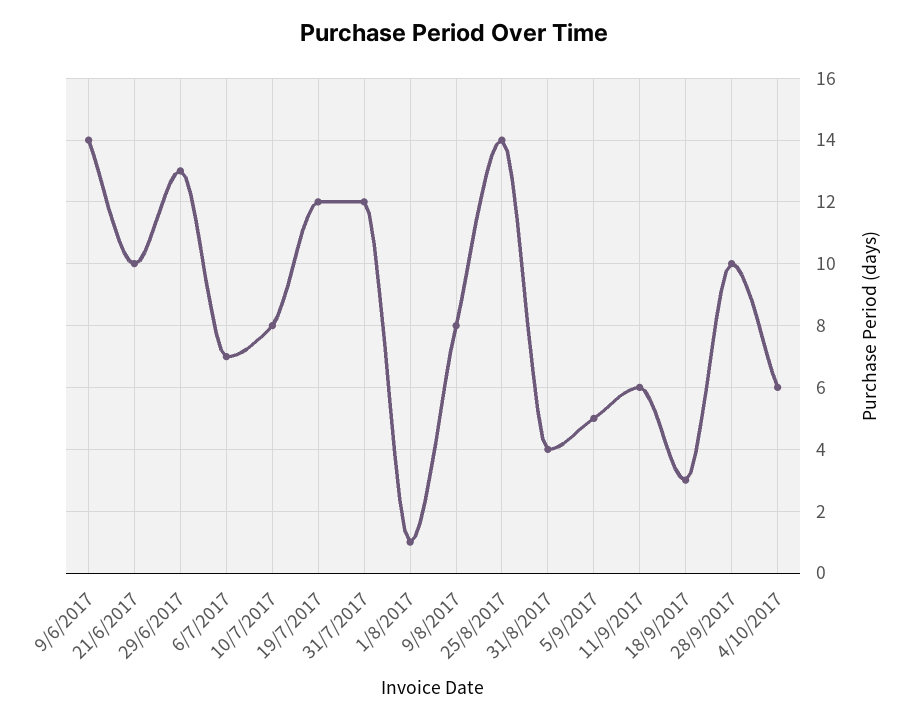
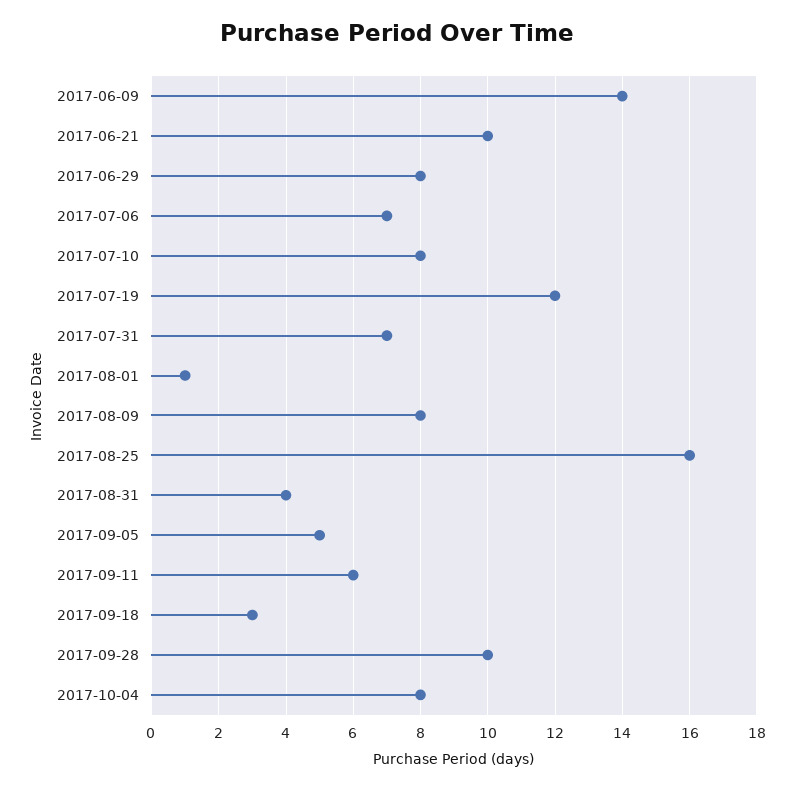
29/6/2017: 13 -> 8
31/7/2017: 12 -> 7
25/8/2017: 14 -> 16
4/10/2017: 6 -> 8

